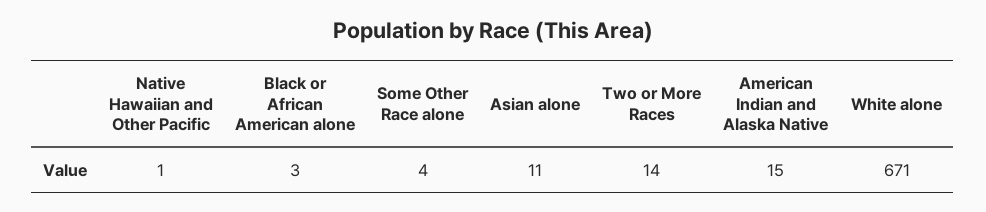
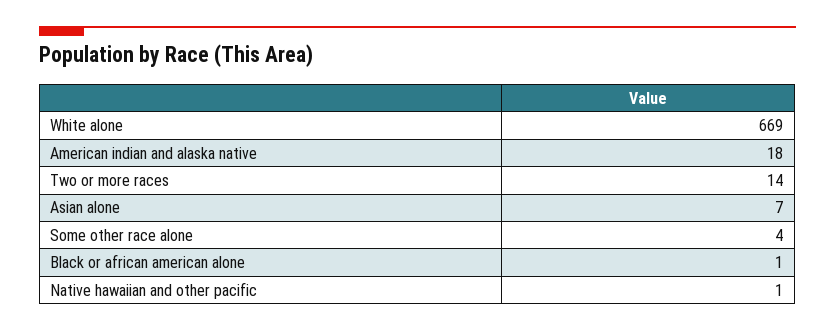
Black or African American alone: 3 -> 1
Asian alone: 11 -> 7
American Indian and Alaska Native: 15 -> 18
White alone: 671 -> 669

